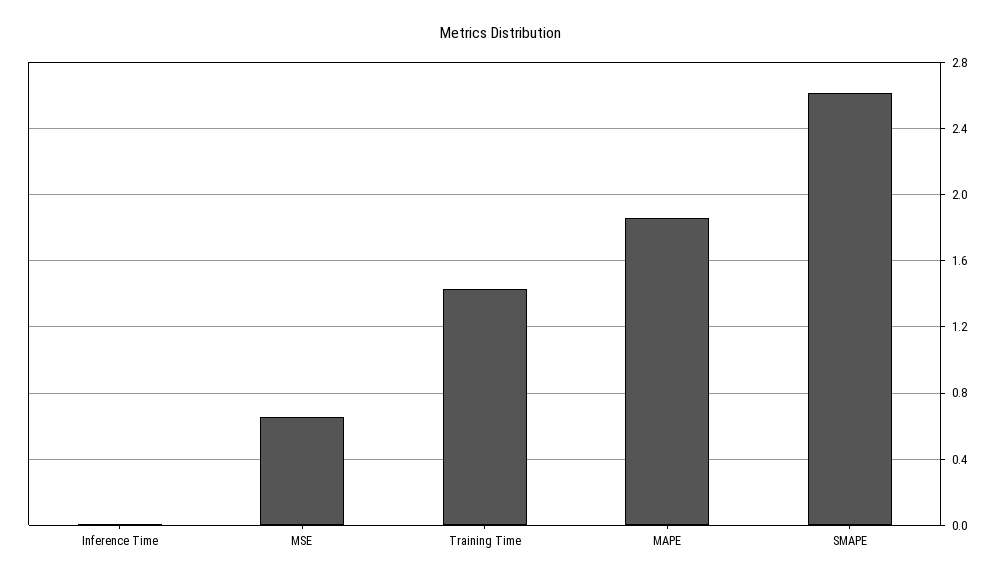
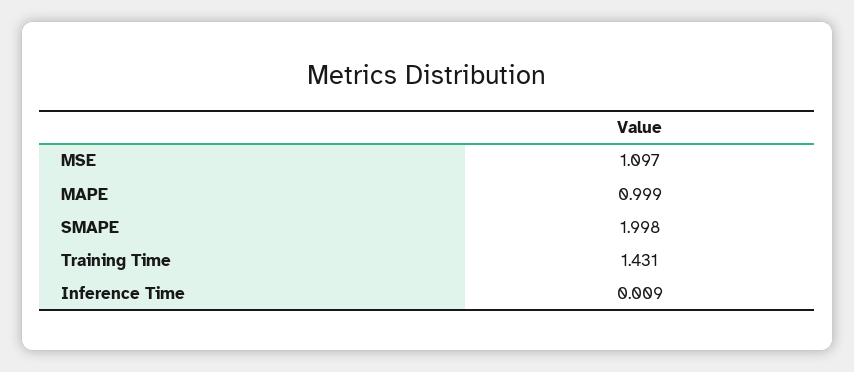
MSE: 0.65 -> 1.097
MAPE: 1.85 -> 0.999
SMAPE: 2.6 -> 1.998

